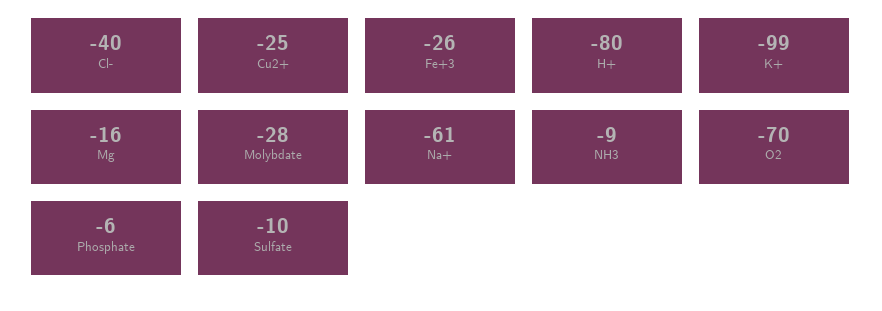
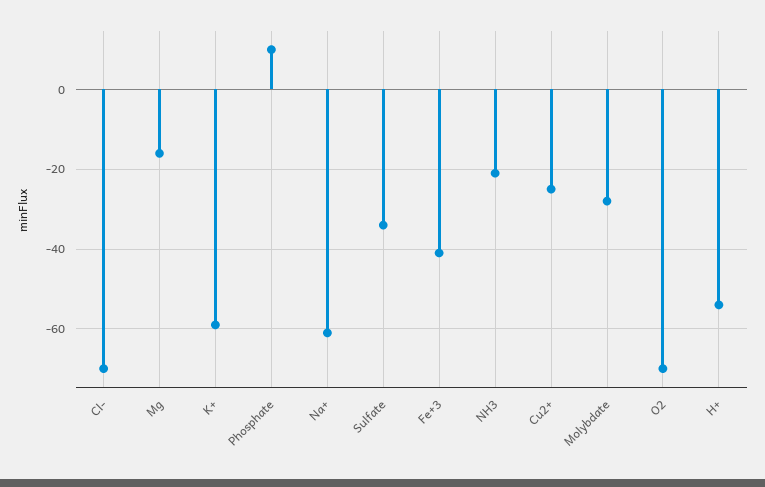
Cl-: -40 -> -70
Fe+3: -26 -> -40
H+: -80 -> -55
K+: -99 -> -60
NH3: -9 -> -20
Phosphate: -6 -> 10
Sulfate: -10 -> -35

